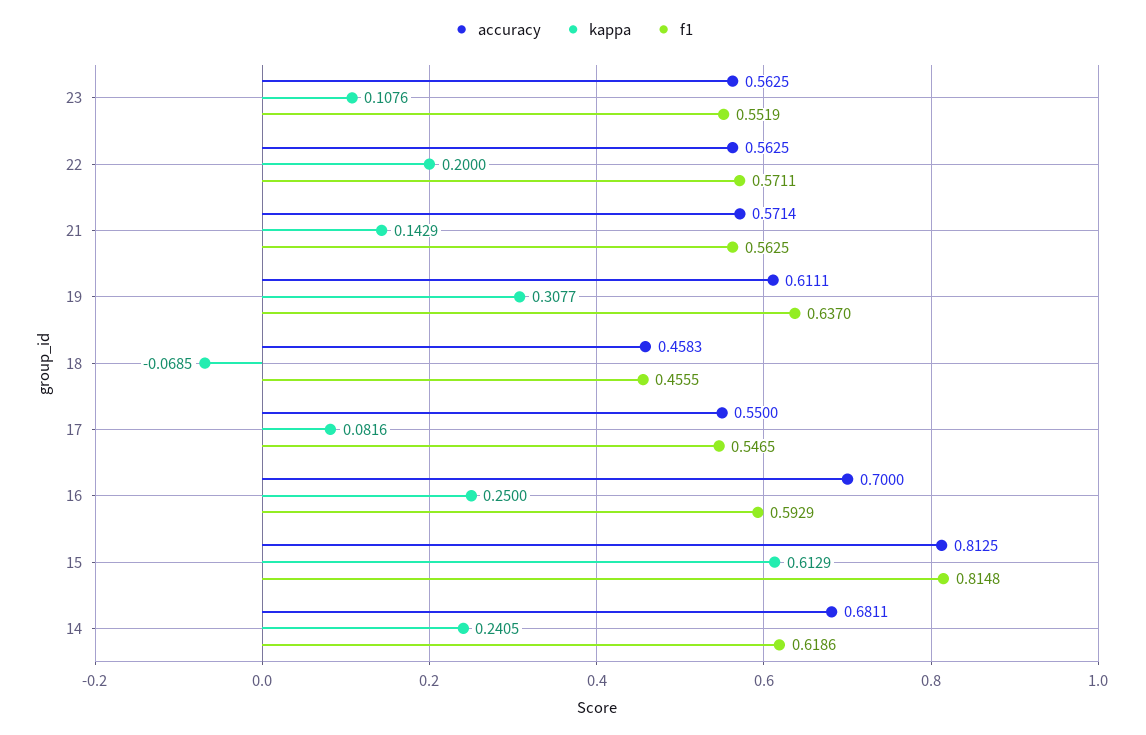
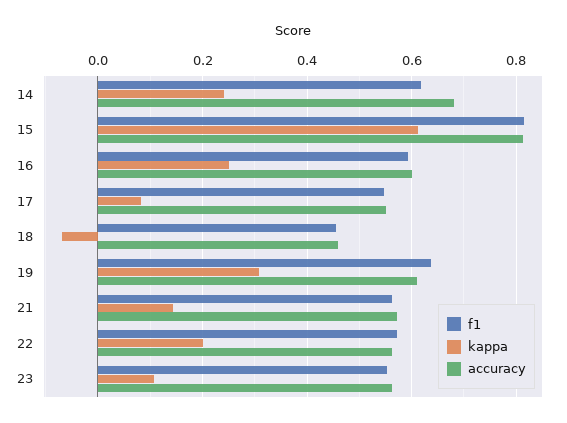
accuracy, 16: 0.7 -> 0.6

